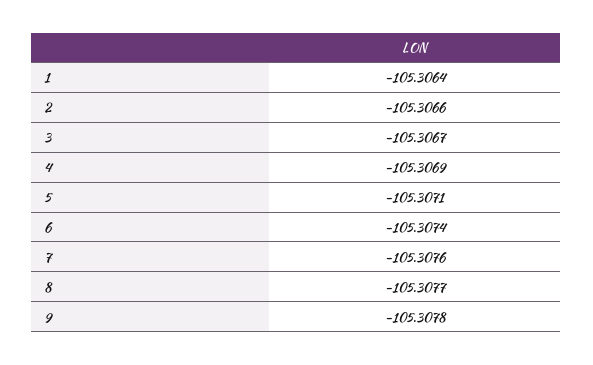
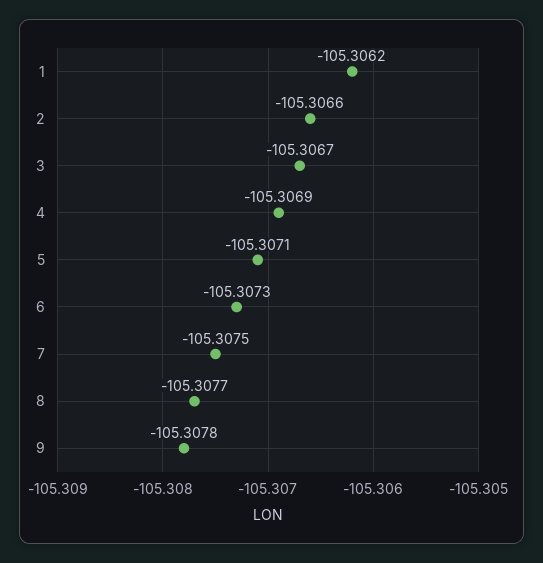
1: -105.3064 -> -105.3062
6: -105.3074 -> -105.3073
7: -105.3076 -> -105.3075

